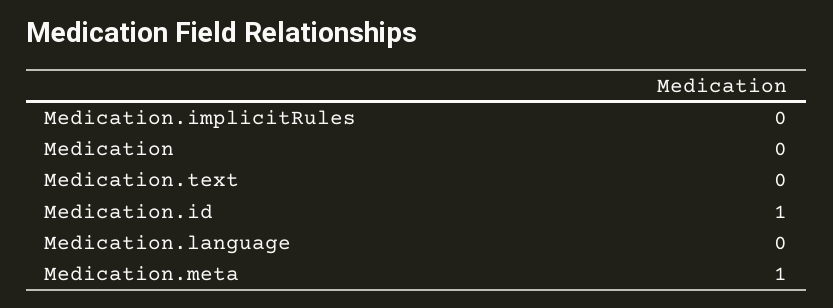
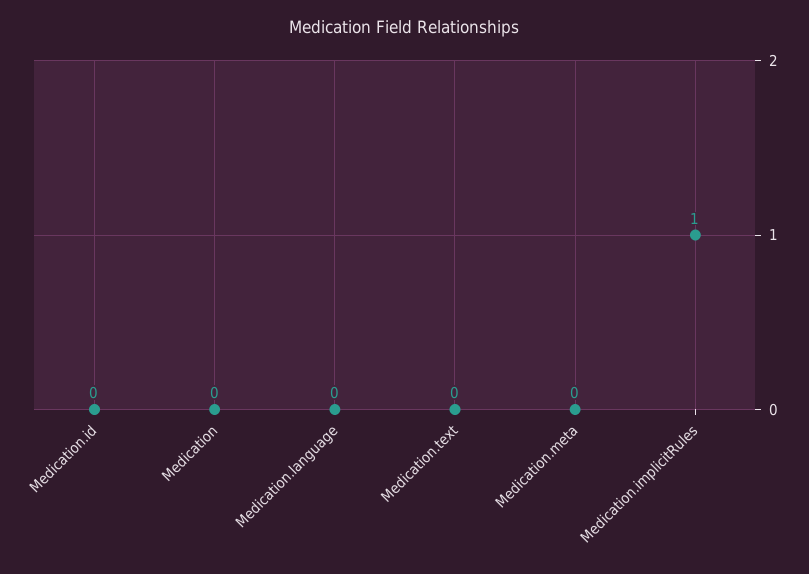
Medication.implicitRules: 0 -> 1
Medication.id: 1 -> 0
Medication.meta: 1 -> 0

